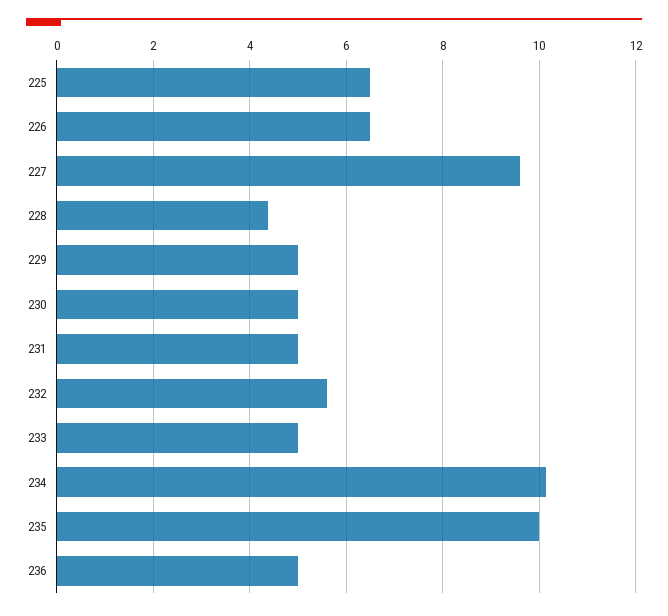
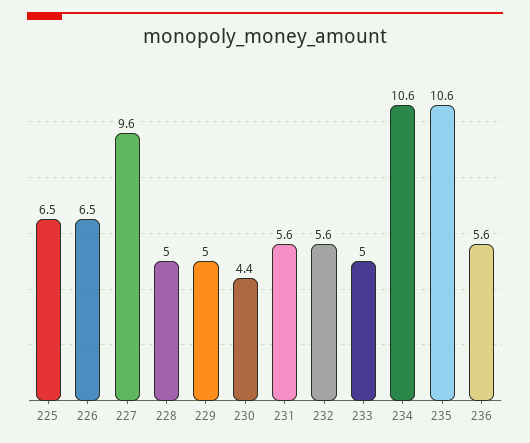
228: 4.4 -> 5
230: 5 -> 4.4
231: 5 -> 5.6
234: 10.2 -> 10.6
235: 10 -> 10.6
236: 5 -> 5.6

